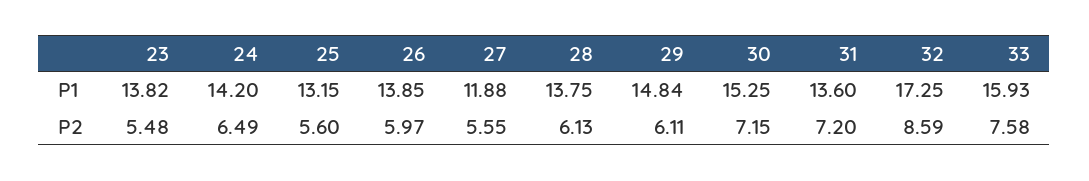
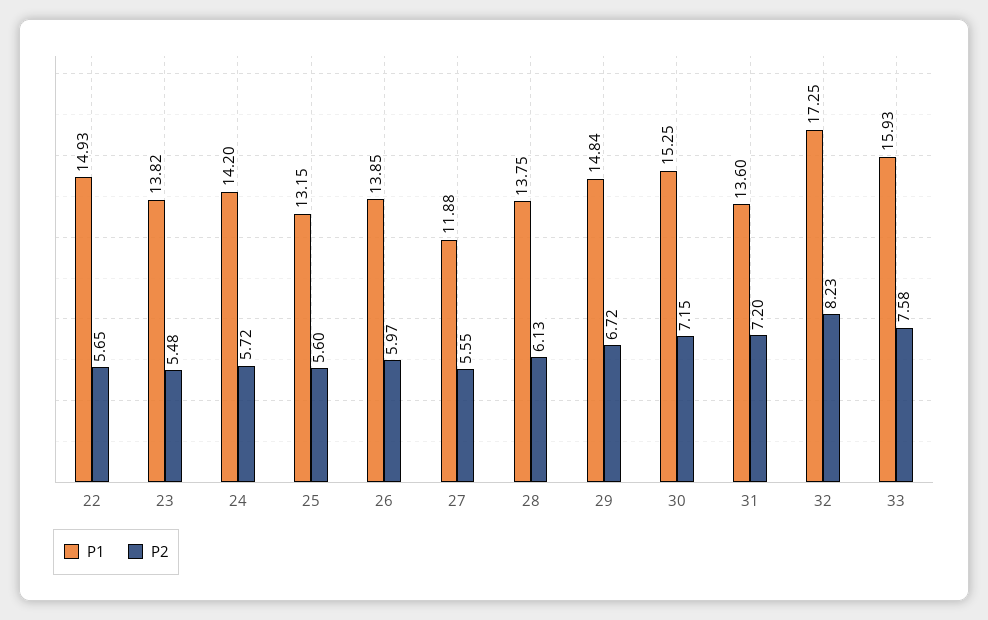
P2, 24: 6.49 -> 5.72
P2, 29: 6.11 -> 6.72
P2, 32: 8.59 -> 8.23
P1, 22: none -> 14.93
P2, 22: none -> 5.65

